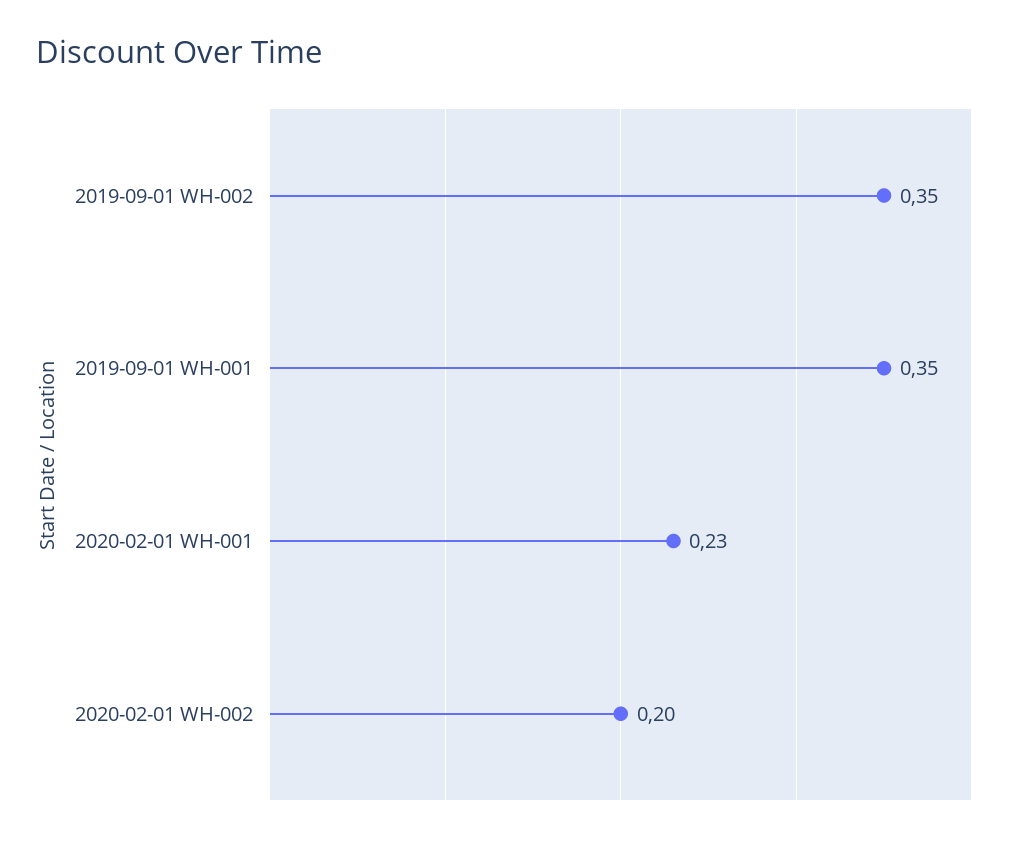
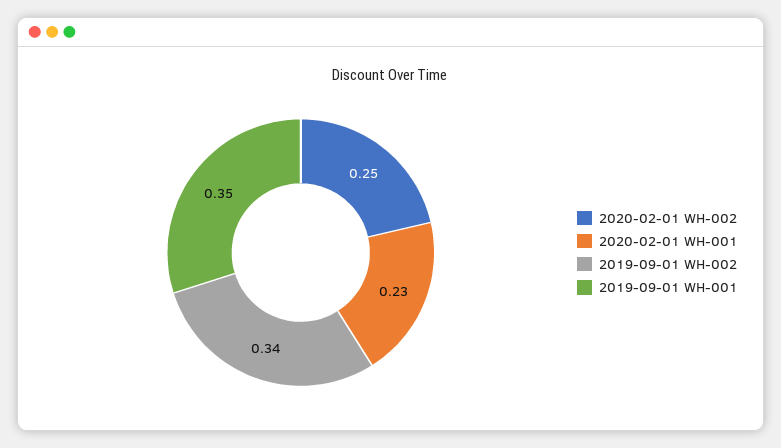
2019-09-01 WH-002: 0.35 -> 0.34
2020-02-01 WH-002: 0.2 -> 0.25

